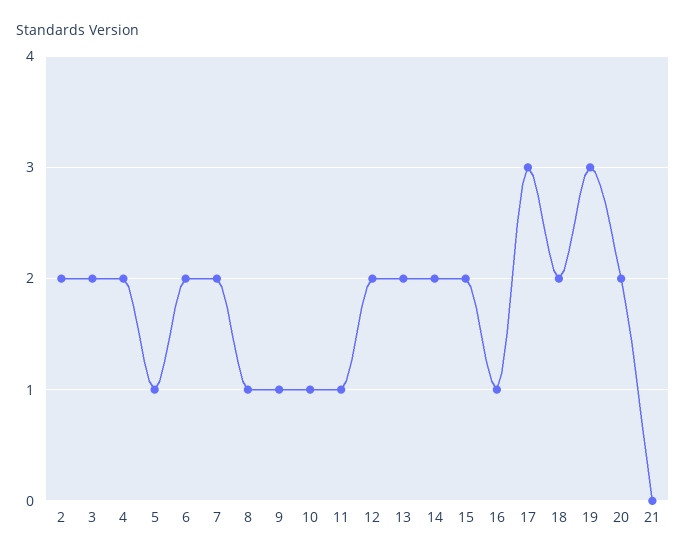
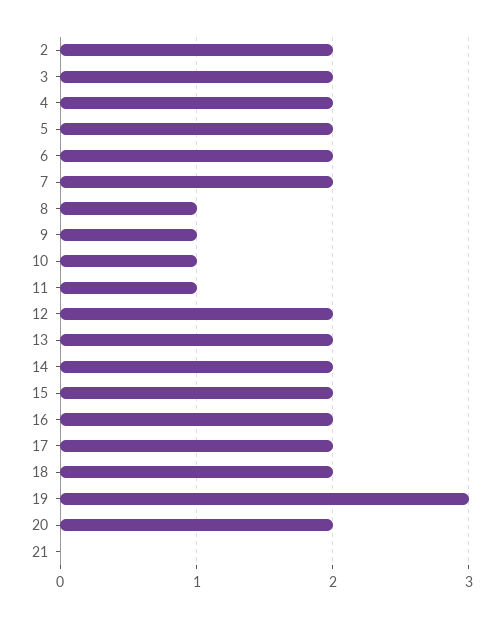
5: 1 -> 2
16: 1 -> 2
17: 3 -> 2

